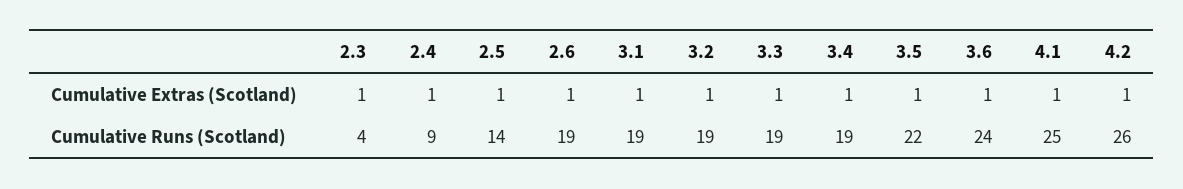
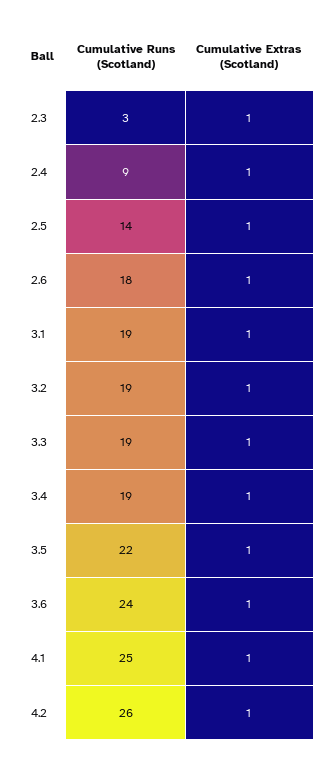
2.3, Cumulative Runs (Scotland): 4 -> 3
2.6, Cumulative Runs (Scotland): 19 -> 18

